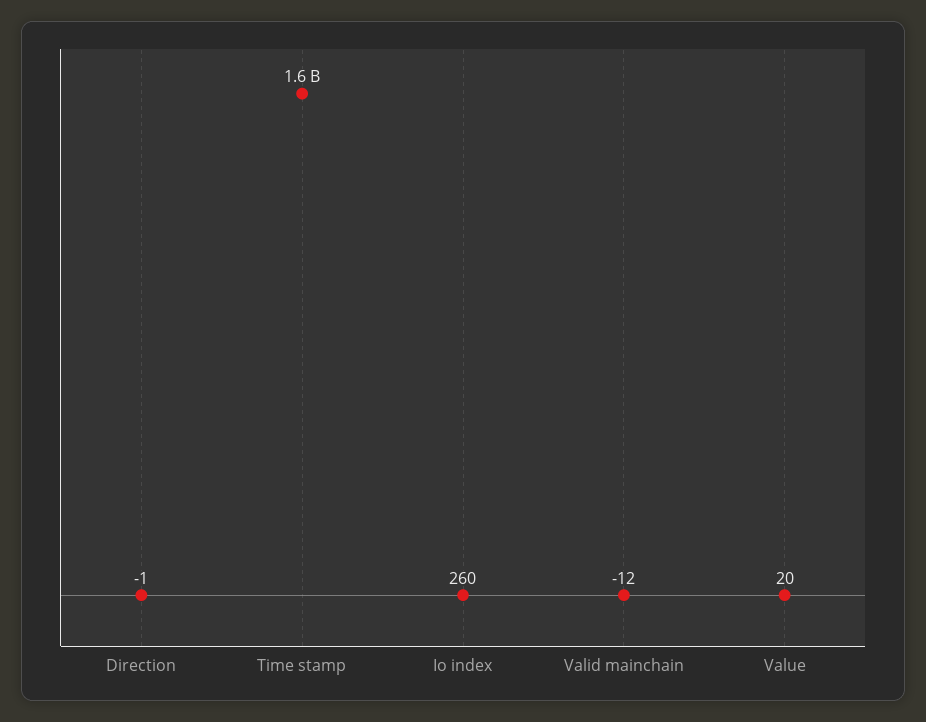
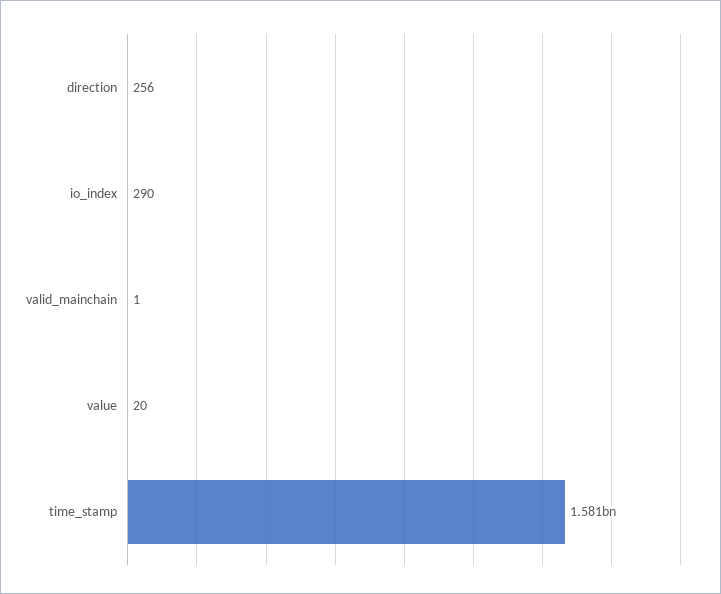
Direction: -1 -> 256
Io index: 260 -> 290
Valid mainchain: -12 -> 1

